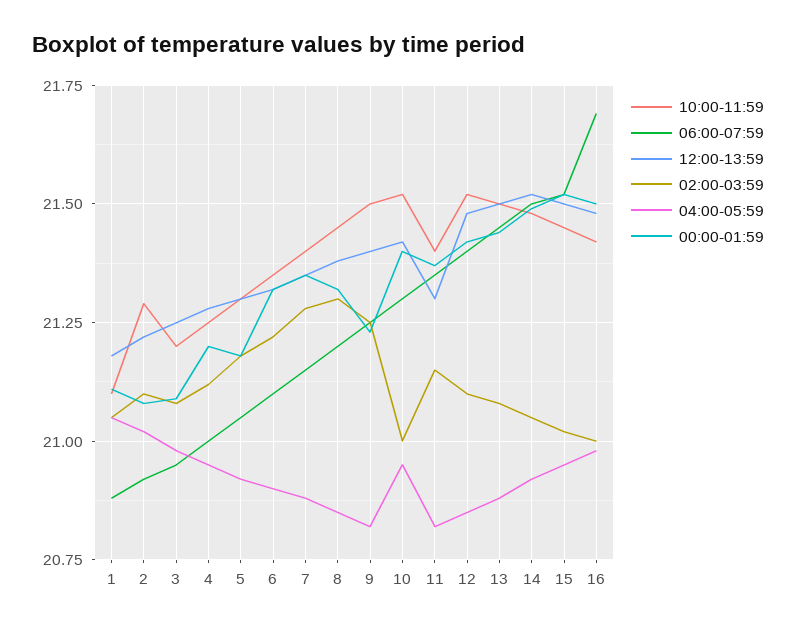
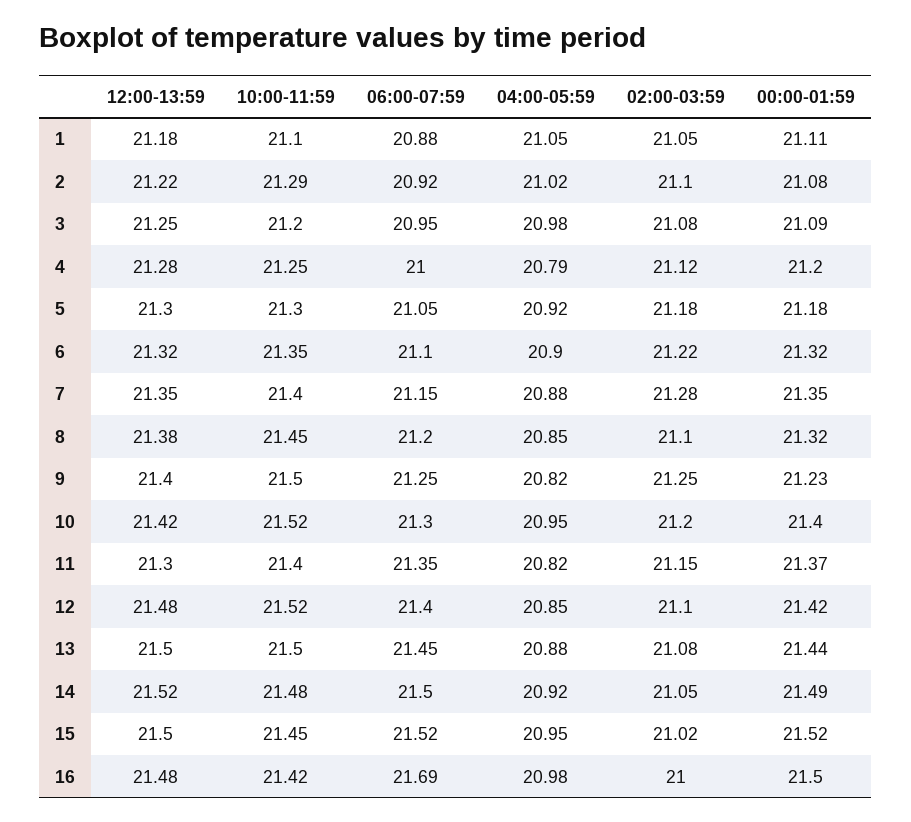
04:00-05:59, 4: 20.95 -> 20.79
02:00-03:59, 8: 21.3 -> 21.1
02:00-03:59, 10: 21 -> 21.2

